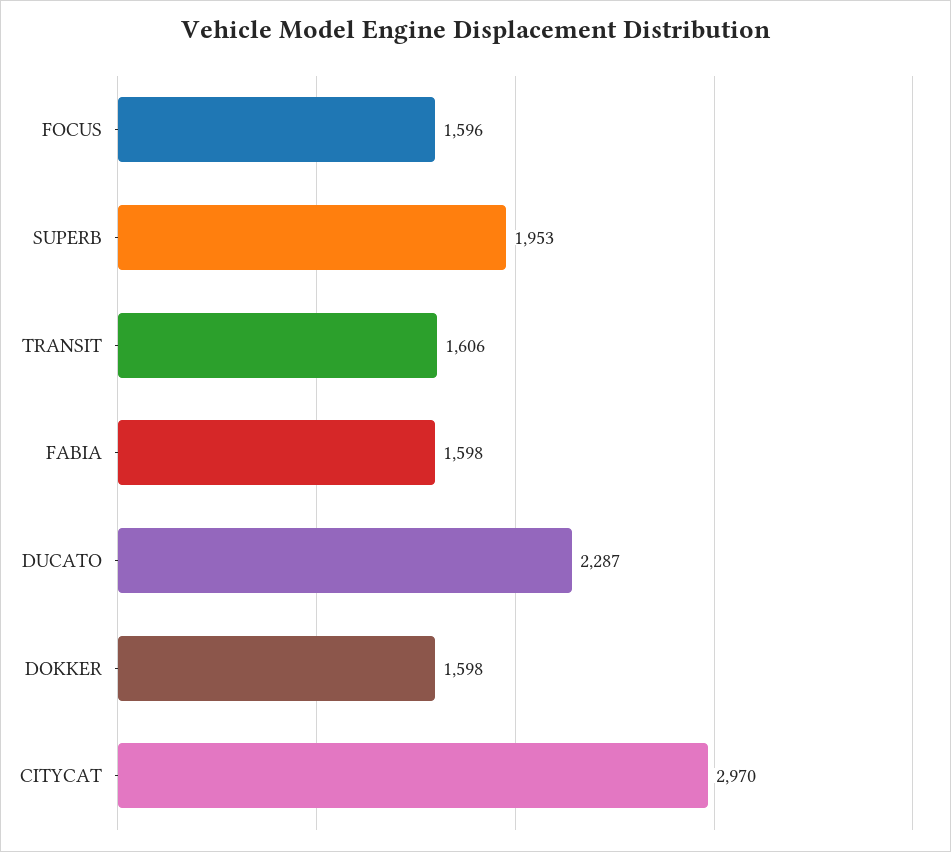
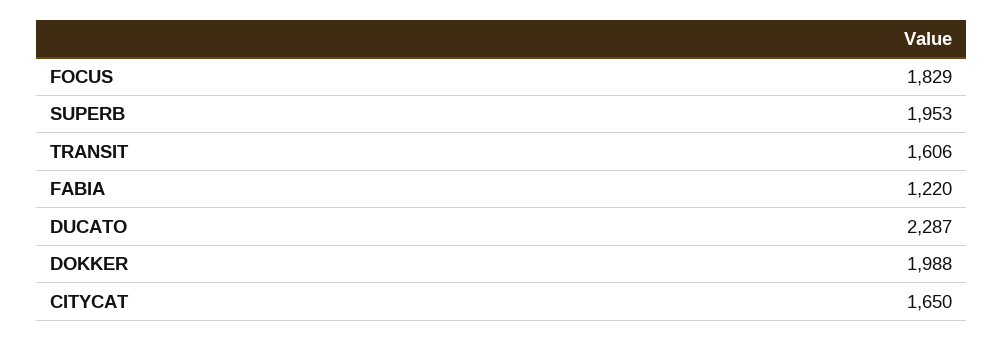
FOCUS: 1596 -> 1829
FABIA: 1598 -> 1220
DOKKER: 1598 -> 1988
CITYCAT: 2970 -> 1650

